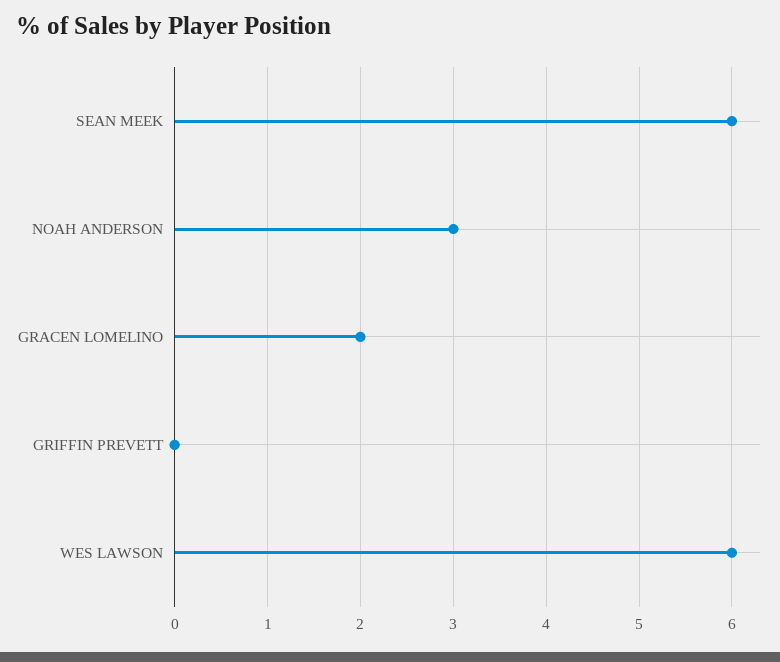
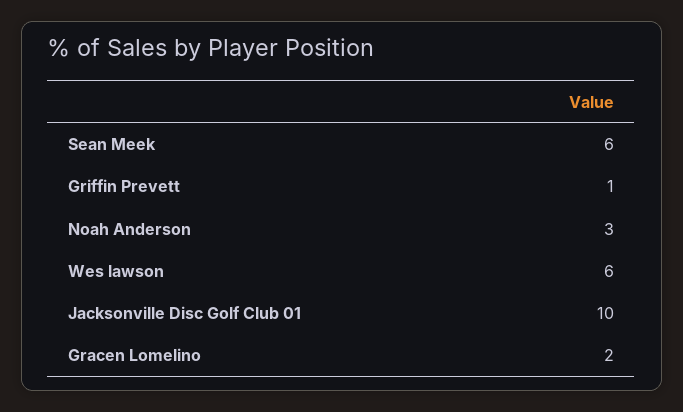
GRIFFIN PREVETT: 0 -> 1
Jacksonville Disc Golf Club 01: none -> 10

